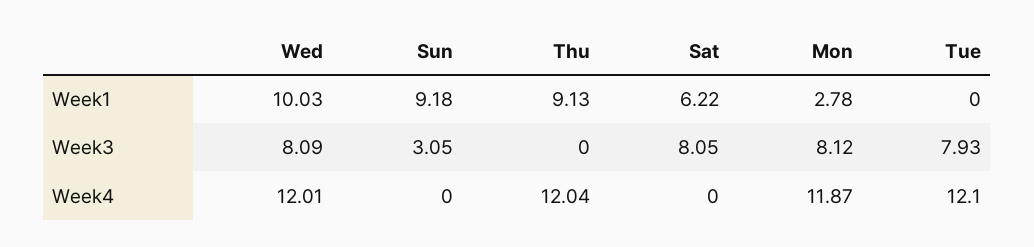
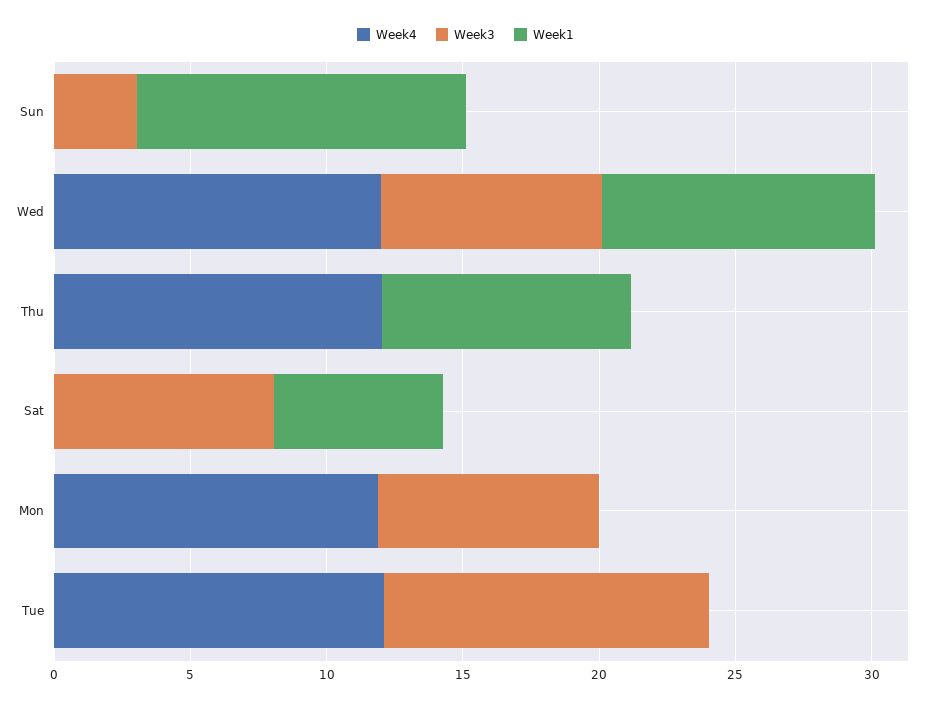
Week1, Sun: 9.18 -> 12
Week1, Mon: 2.78 -> 0
Week3, Tue: 7.93 -> 12

